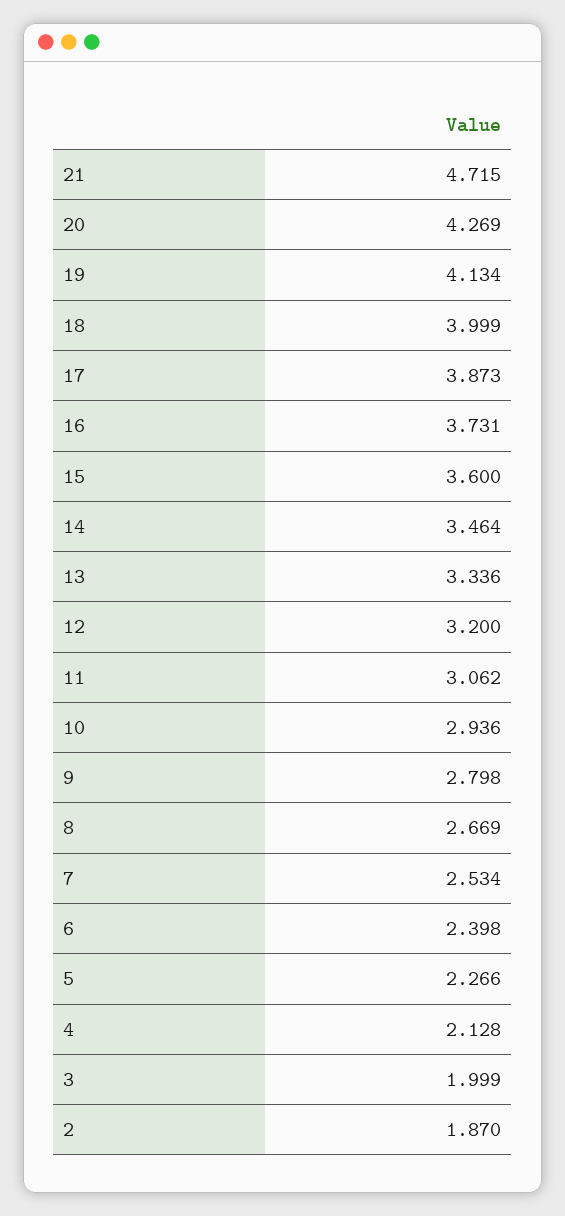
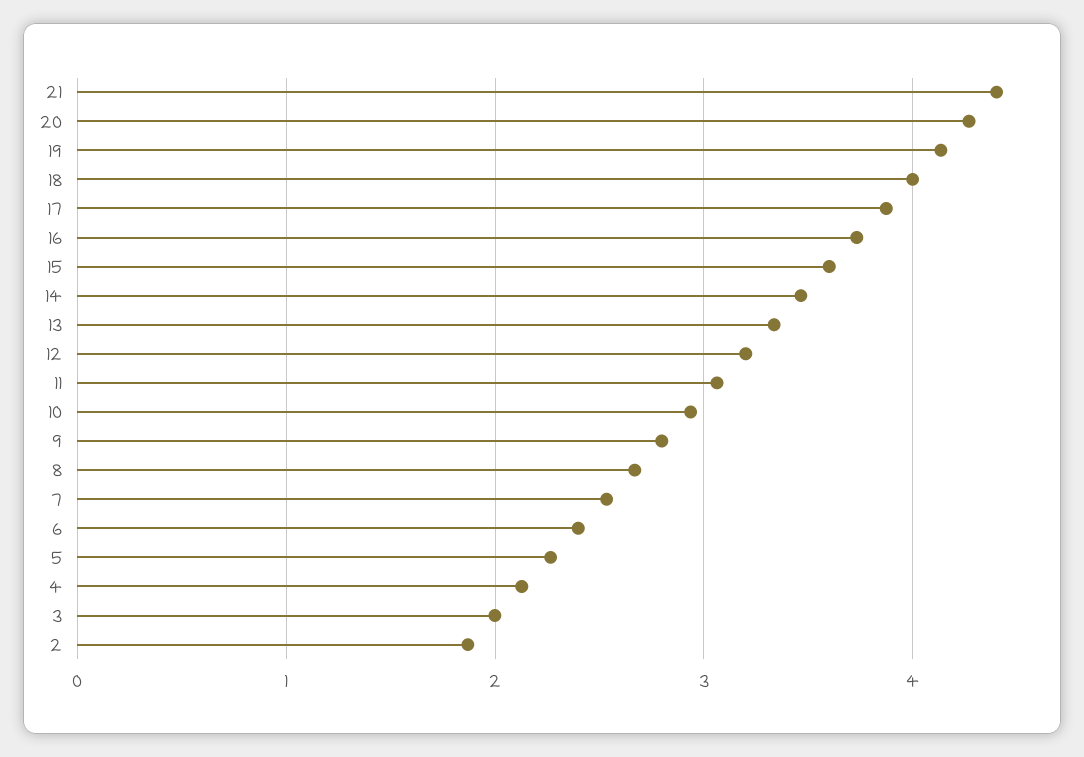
21: 4.715 -> 4.4

